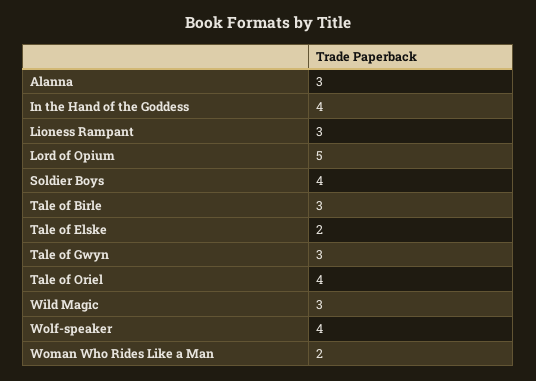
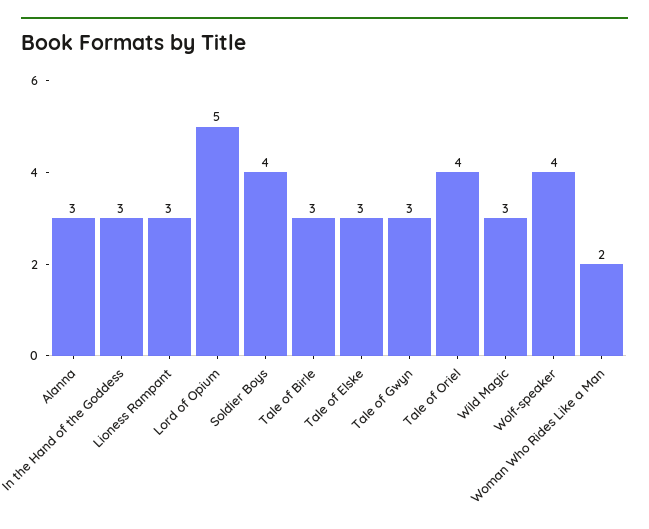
In the Hand of the Goddess: 4 -> 3
Tale of Elske: 2 -> 3

